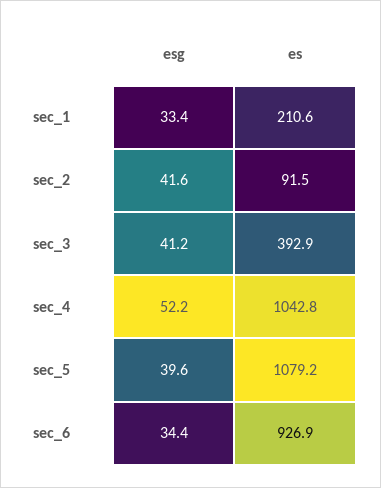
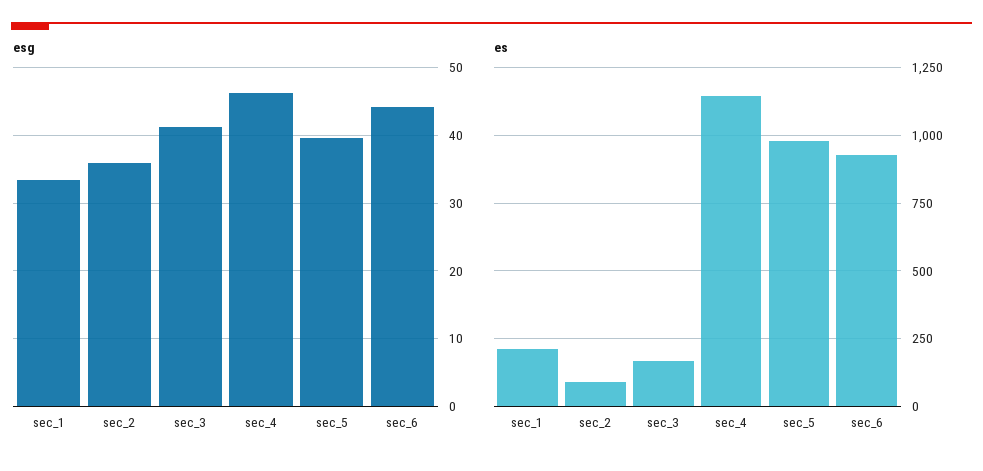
esg, sec_2: 41.6 -> 36
es, sec_3: 392.9 -> 175
esg, sec_4: 52.2 -> 46
es, sec_4: 1042.8 -> 1150
es, sec_5: 1079.2 -> 975
esg, sec_6: 34.4 -> 44

